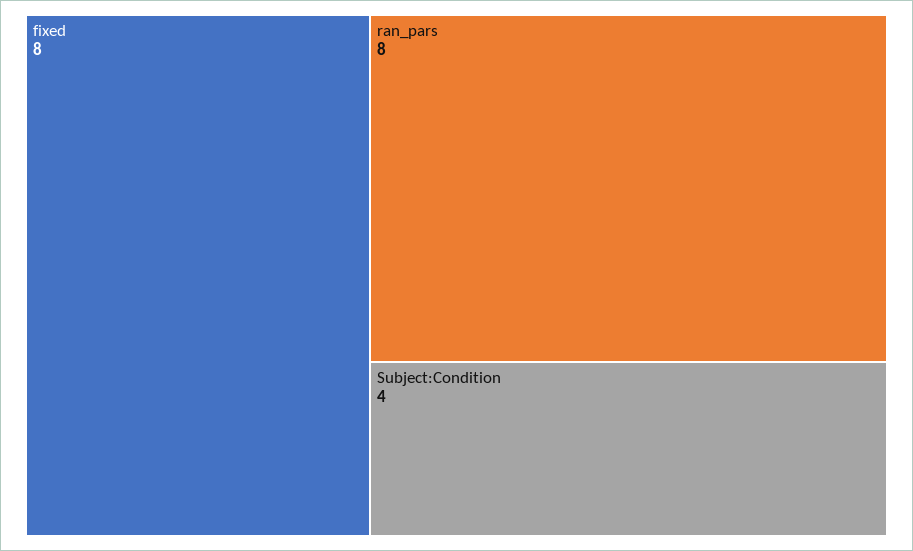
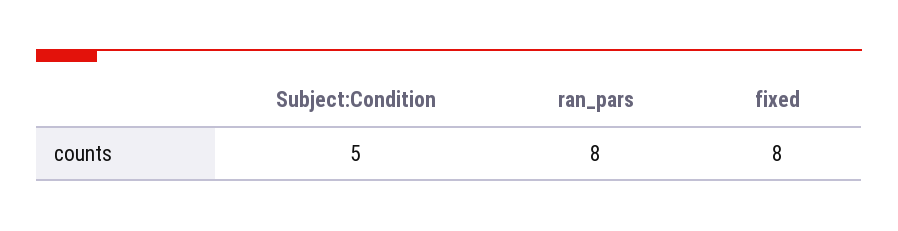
Subject:Condition: 4 -> 5

